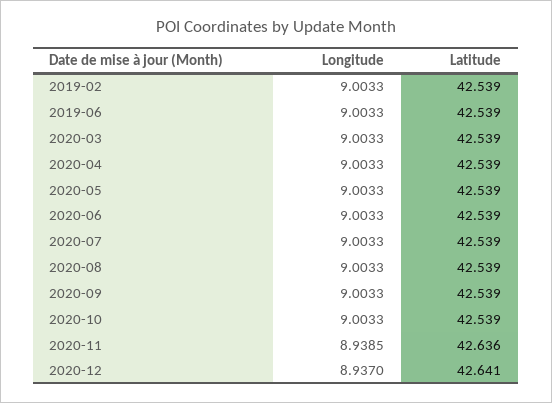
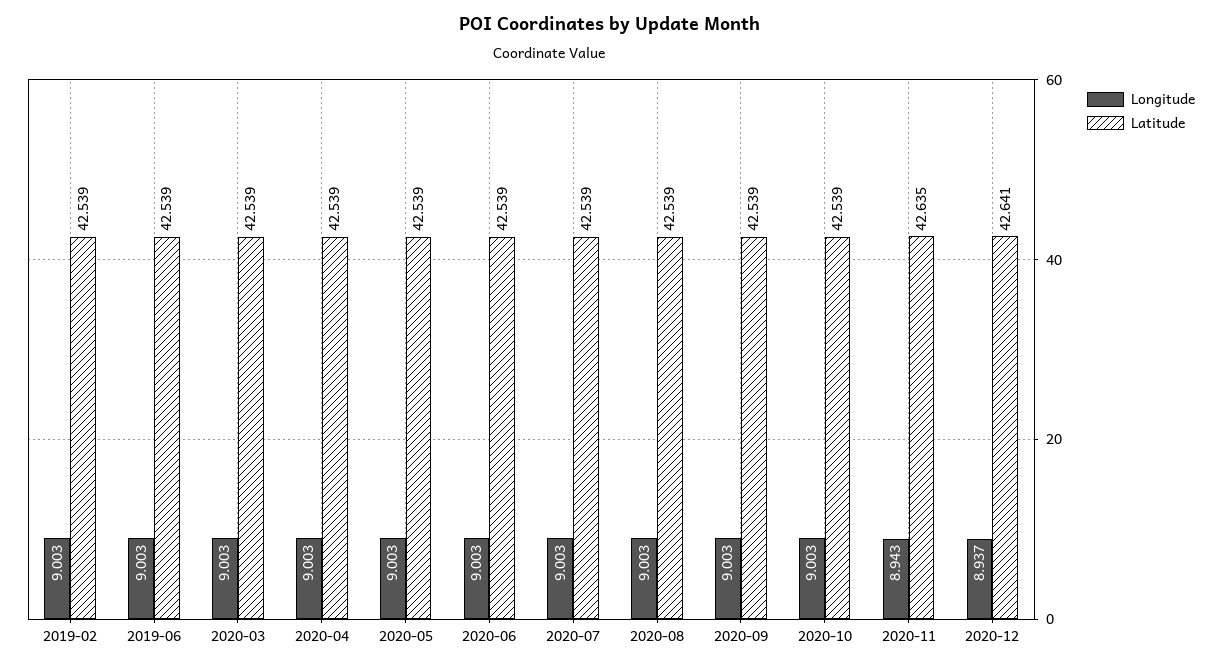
Longitude, 2020-11: 8.9385 -> 8.943
Latitude, 2020-11: 42.636 -> 42.635

